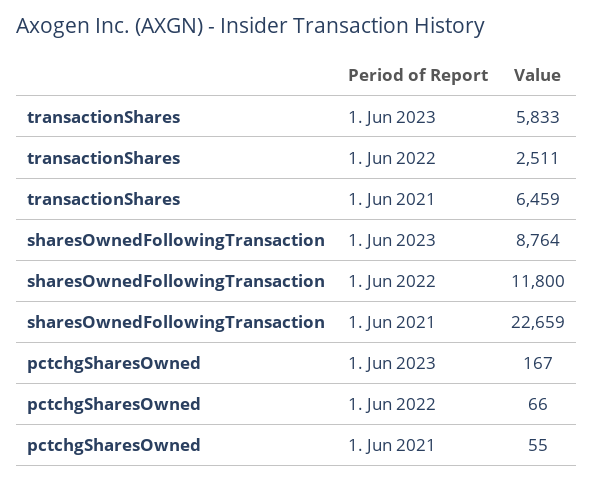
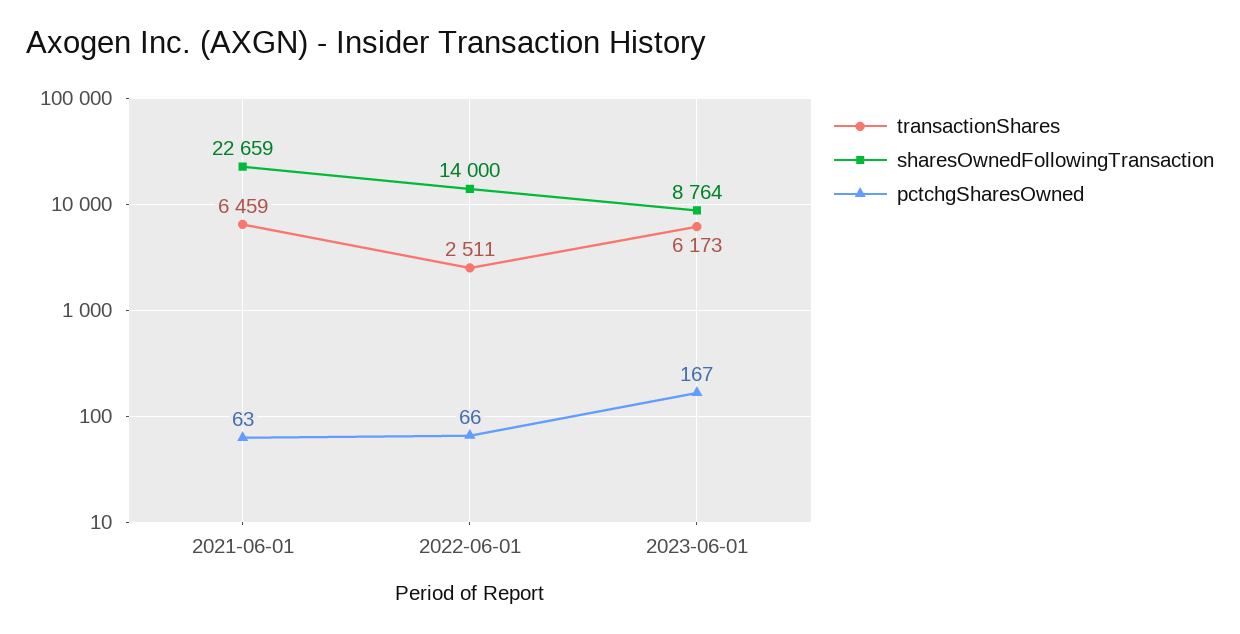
transactionShares, 1. Jun 2023: 5833 -> 6173
sharesOwnedFollowingTransaction, 1. Jun 2022: 11800 -> 14000
pctchgSharesOwned, 1. Jun 2021: 55 -> 63

